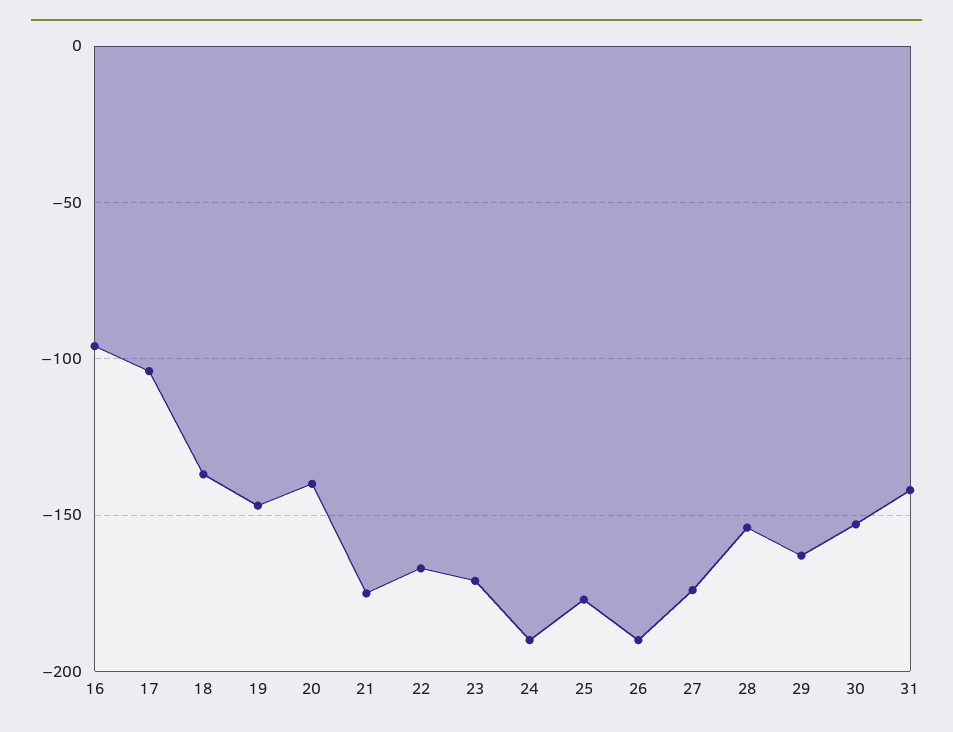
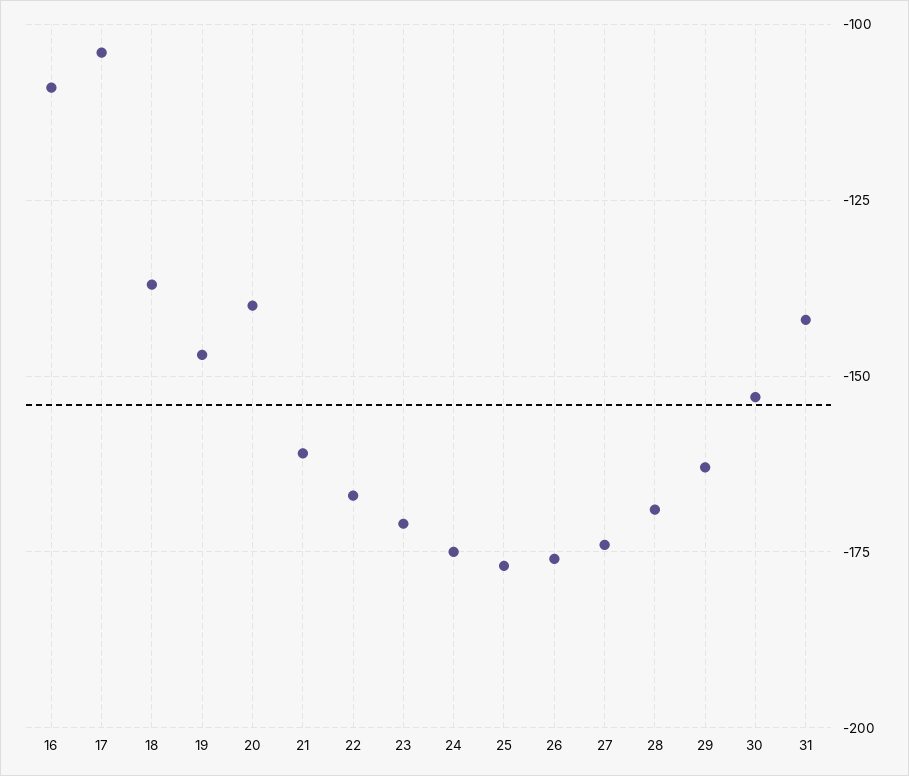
16: -95 -> -110
21: -175 -> -160
24: -190 -> -175
26: -190 -> -175
28: -155 -> -170

